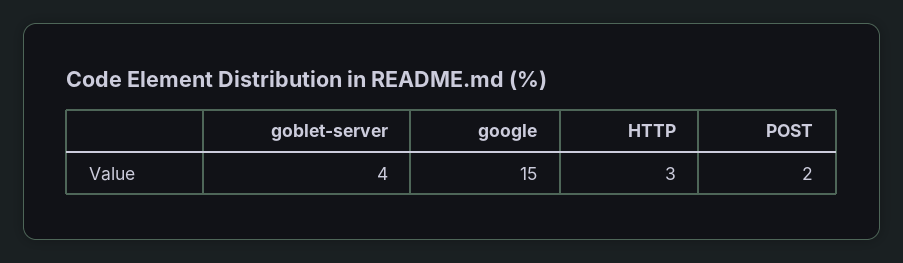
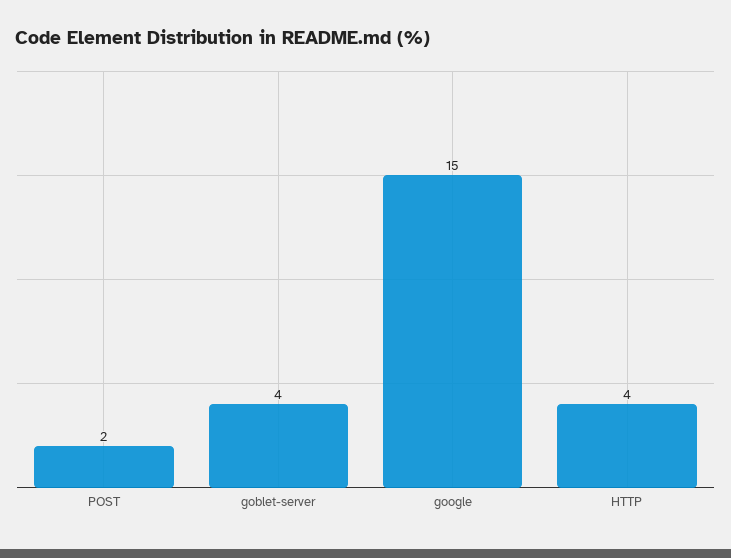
HTTP: 3 -> 4

